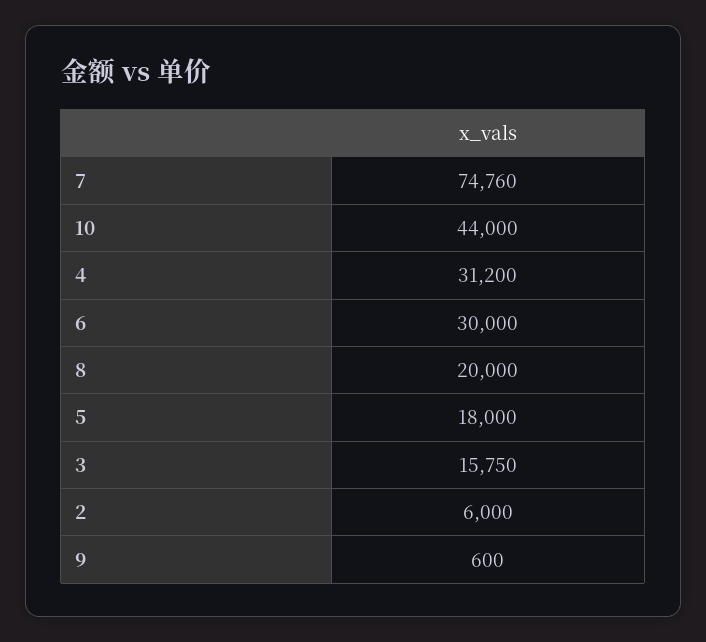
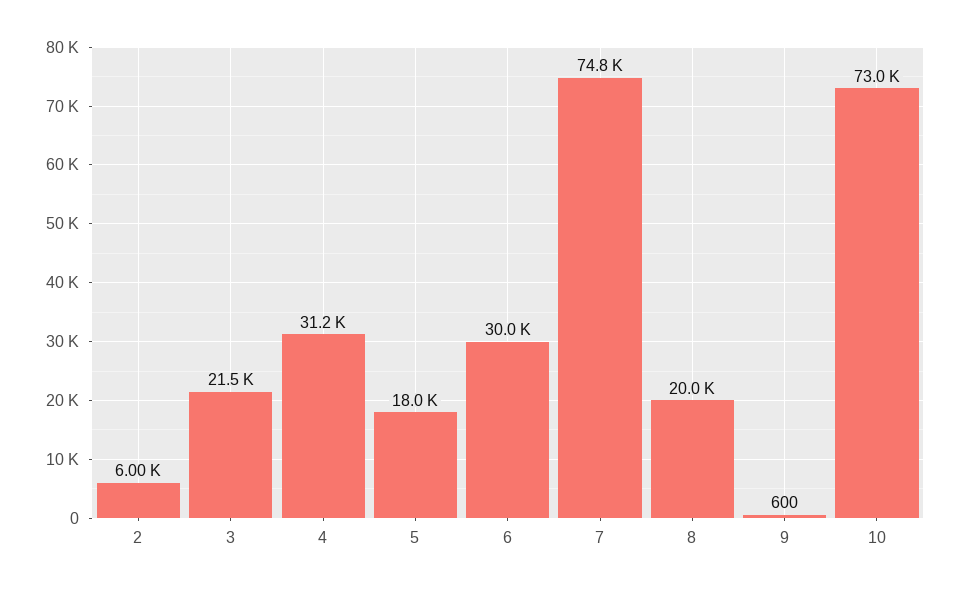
10: 44000 -> 73000
3: 15750 -> 21500

